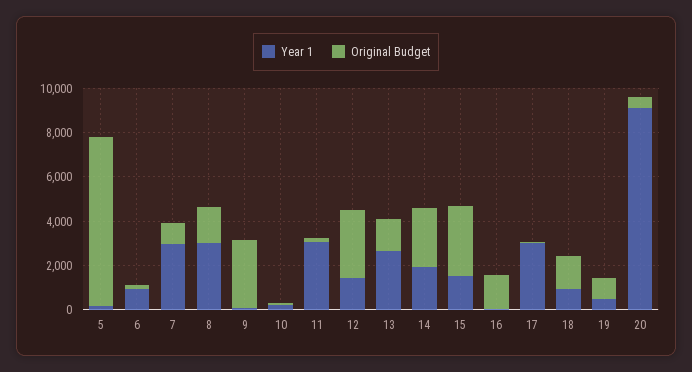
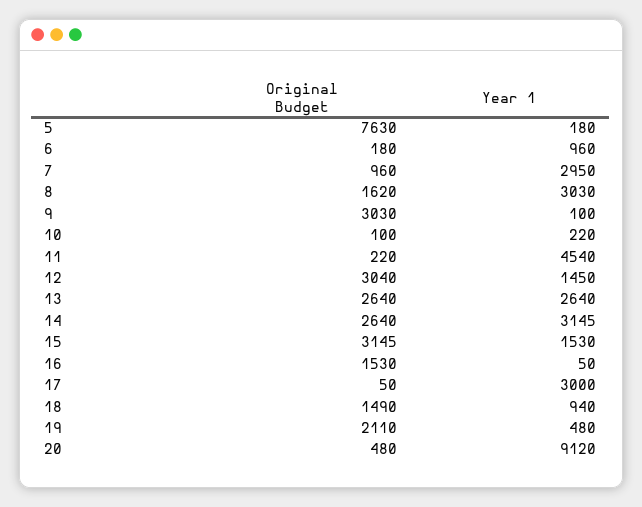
Year 1, 11: 3000 -> 4540
Original Budget, 13: 1500 -> 2640
Year 1, 14: 2000 -> 3145
Original Budget, 19: 1000 -> 2110

